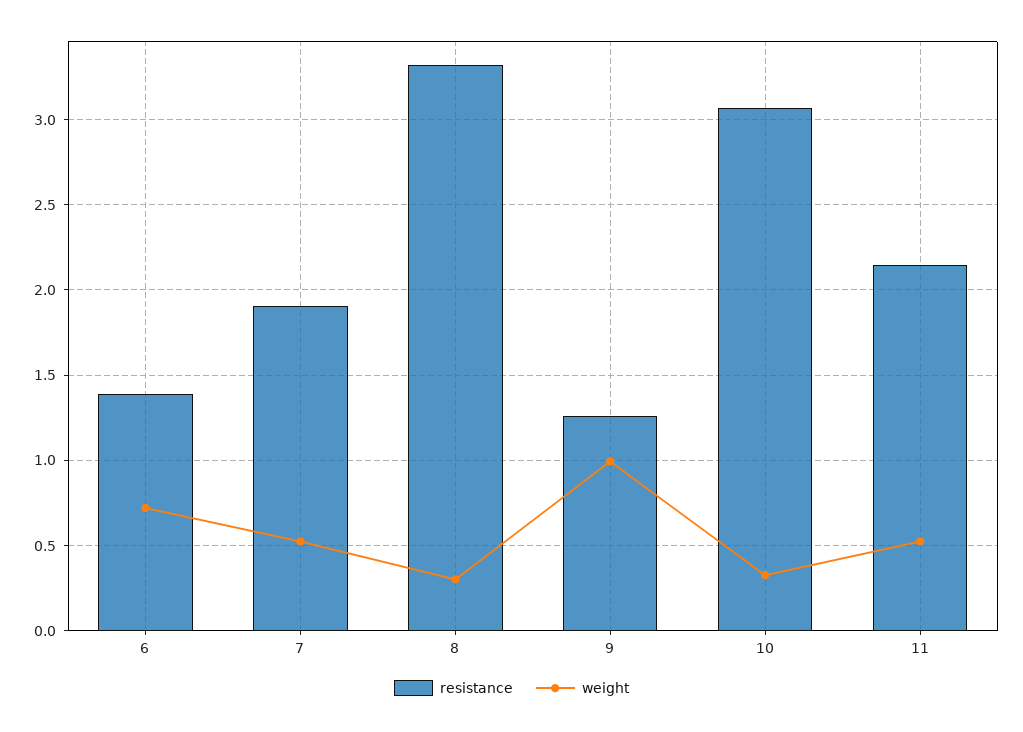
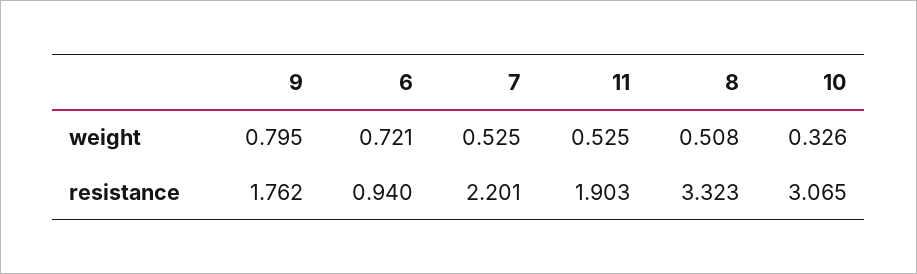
resistance, 6: 1.4 -> 0.94
resistance, 7: 1.9 -> 2.201
weight, 8: 0.3 -> 0.508
resistance, 9: 1.25 -> 1.762
weight, 9: 1 -> 0.795
resistance, 11: 2.15 -> 1.903

